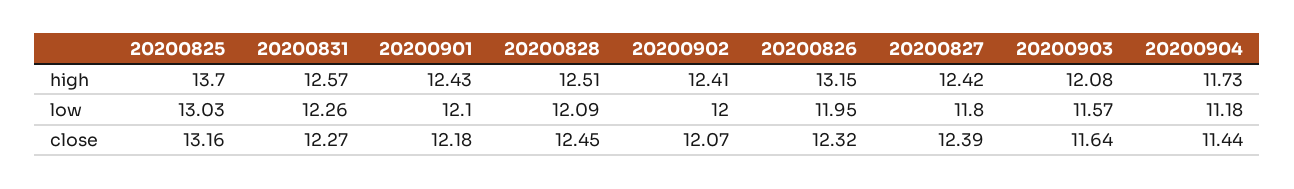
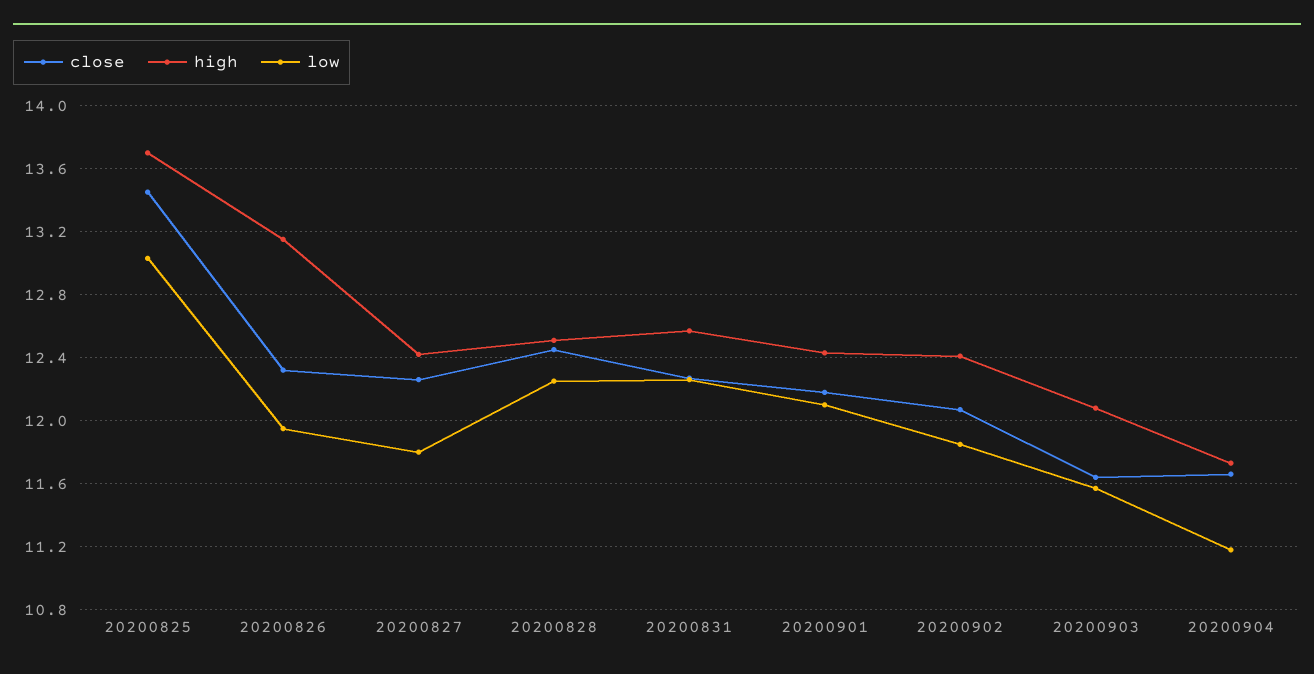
low, 20200828: 12.09 -> 12.25
low, 20200902: 12 -> 11.85
close, 20200825: 13.16 -> 13.45
close, 20200827: 12.39 -> 12.25
close, 20200904: 11.44 -> 11.65

